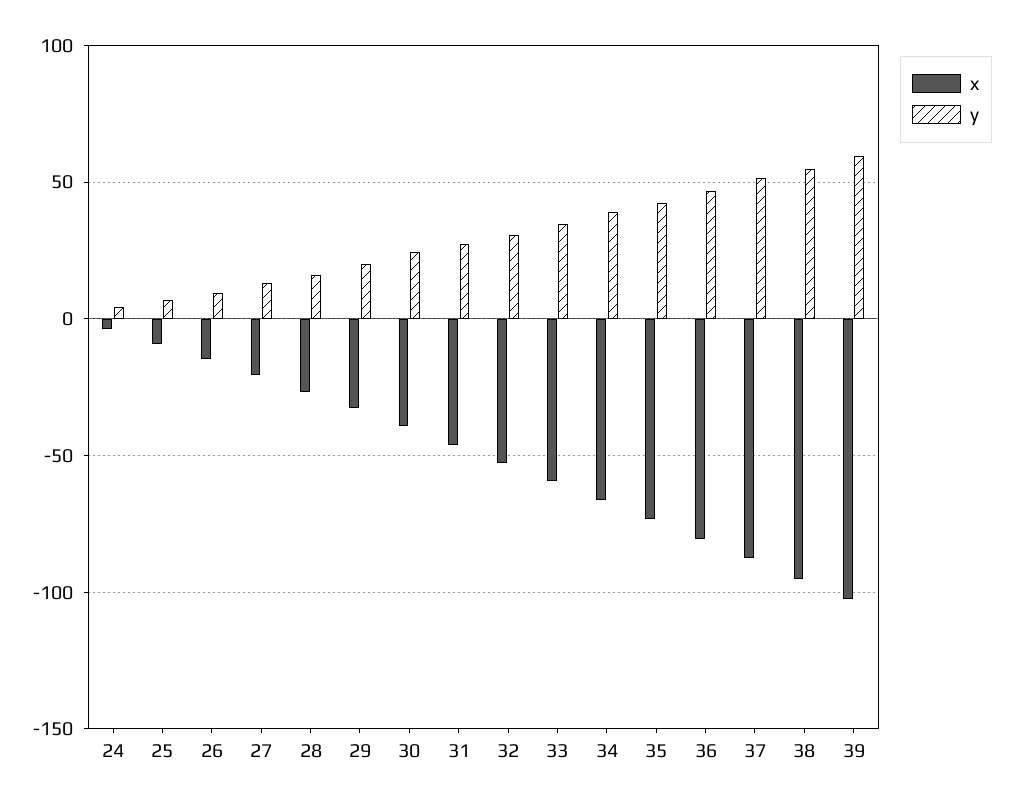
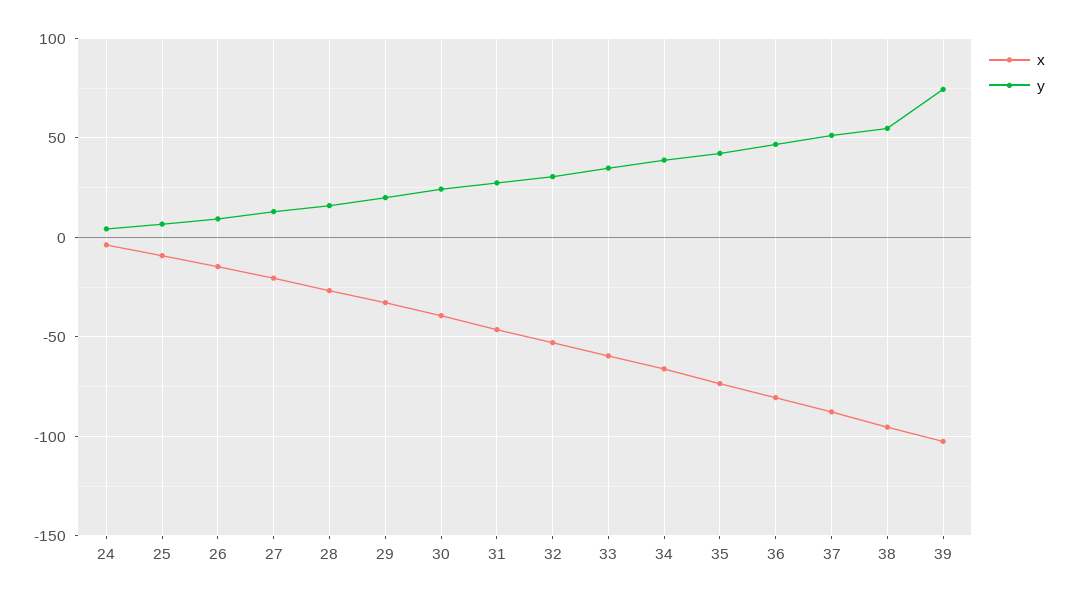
y, 39: 60 -> 75

